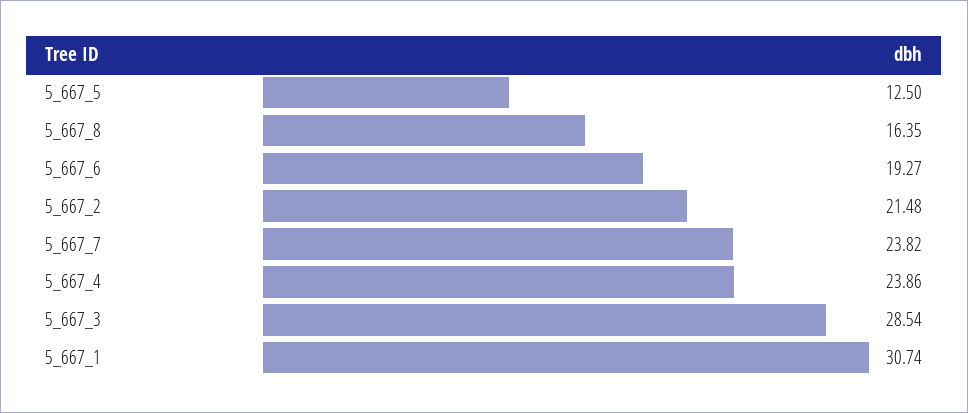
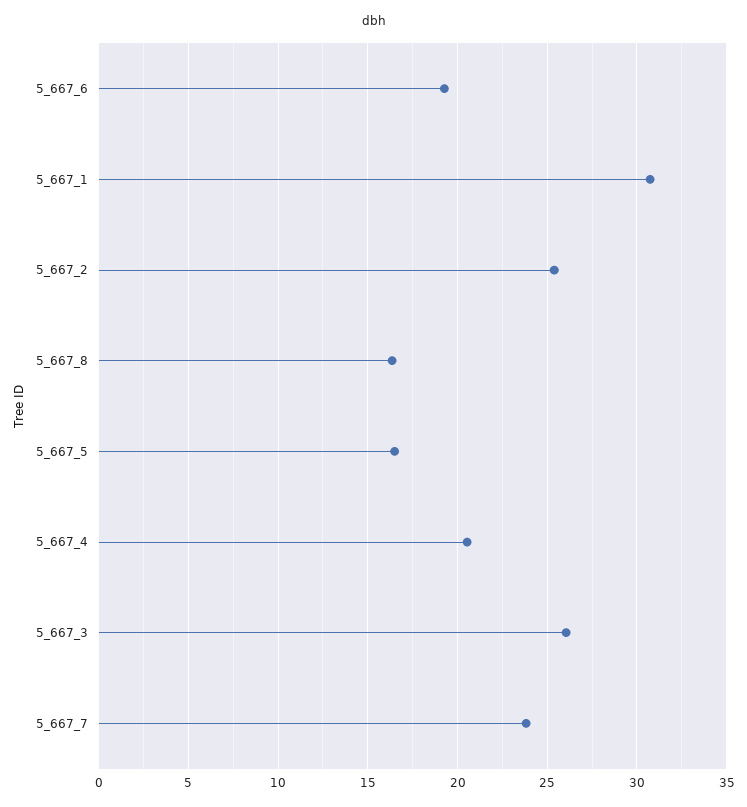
5_667_5: 12.5 -> 16.5
5_667_2: 21.48 -> 25.5
5_667_4: 23.86 -> 20.5
5_667_3: 28.54 -> 26

